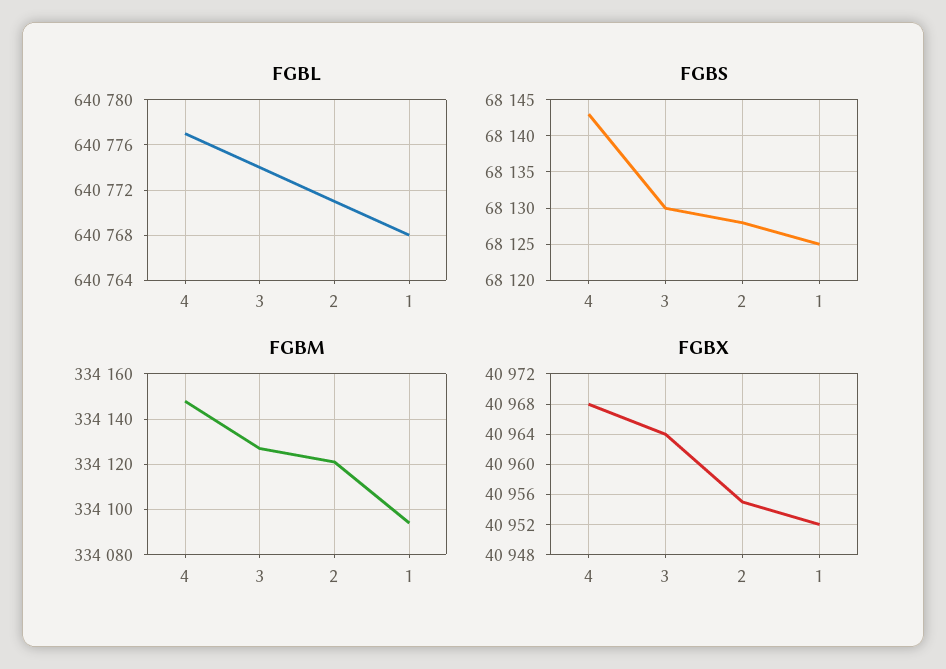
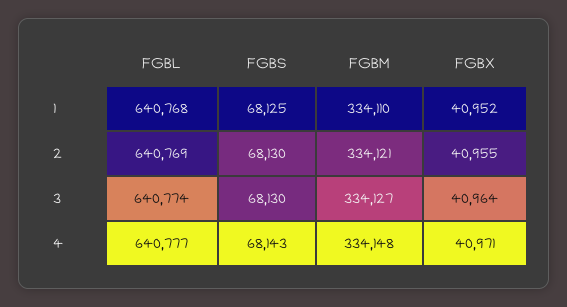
FGBL, 2: 640771 -> 640769
FGBS, 2: 68128 -> 68130
FGBM, 1: 334095 -> 334110
FGBX, 4: 40968 -> 40971

